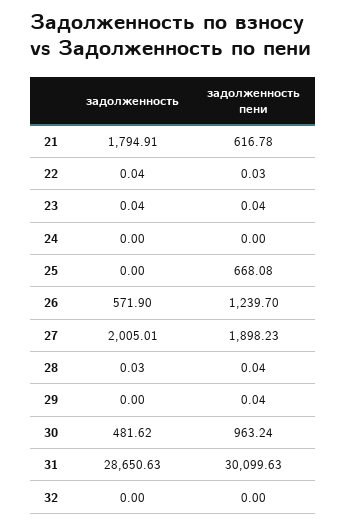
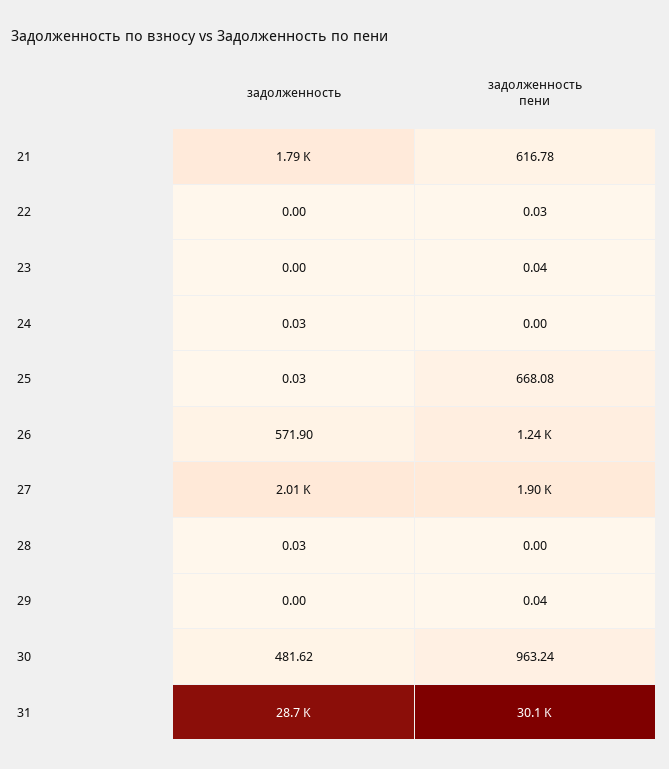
задолженность, 22: 0.04 -> 0
задолженность, 23: 0.04 -> 0
задолженность, 24: 0 -> 0.03
задолженность, 25: 0 -> 0.03
задолженность пени, 28: 0.04 -> 0
задолженность, 32: 0 -> none
задолженность пени, 32: 0 -> none

